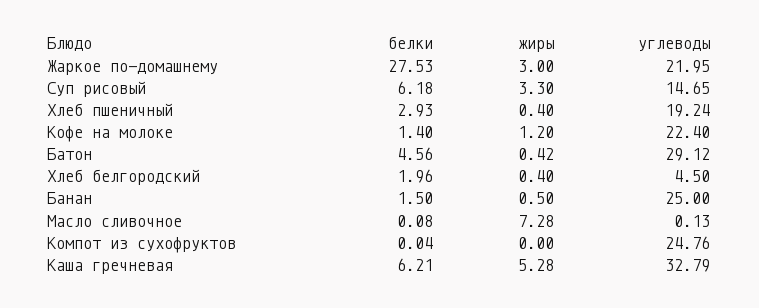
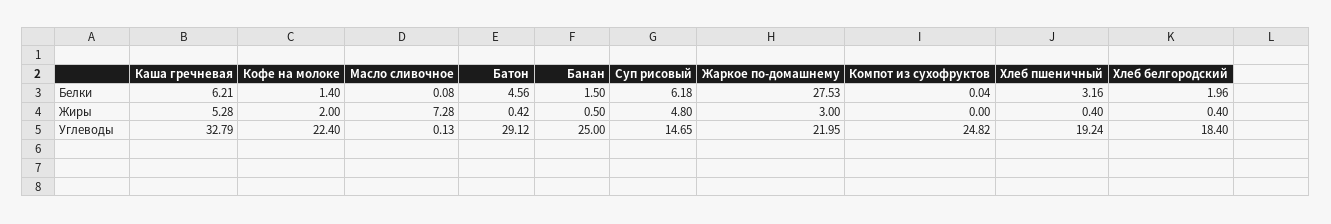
жиры, Суп рисовый: 3.3 -> 4.8
белки, Хлеб пшеничный: 2.93 -> 3.16
жиры, Кофе на молоке: 1.2 -> 2
углеводы, Хлеб белгородский: 4.5 -> 18.4
углеводы, Компот из сухофруктов: 24.76 -> 24.82

